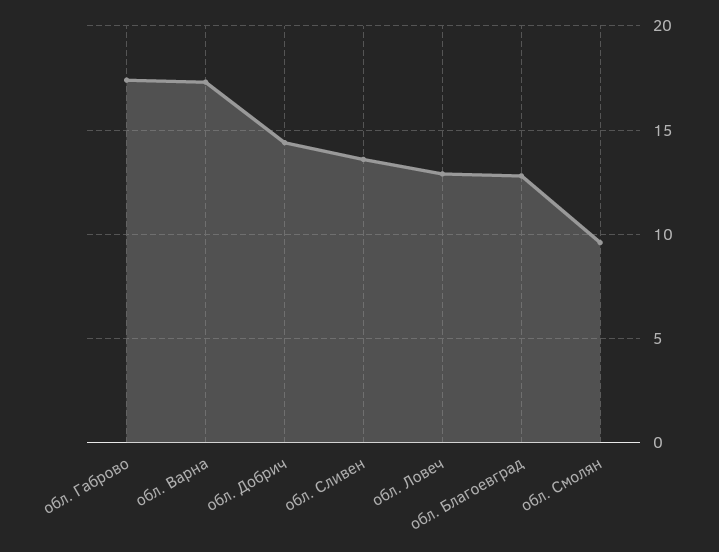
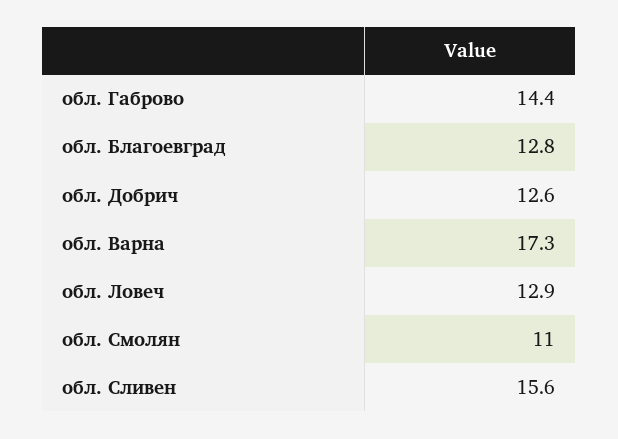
обл. Габрово: 17.5 -> 14.4
обл. Добрич: 14.5 -> 12.6
обл. Сливен: 13.5 -> 15.6
обл. Смолян: 9.5 -> 11

